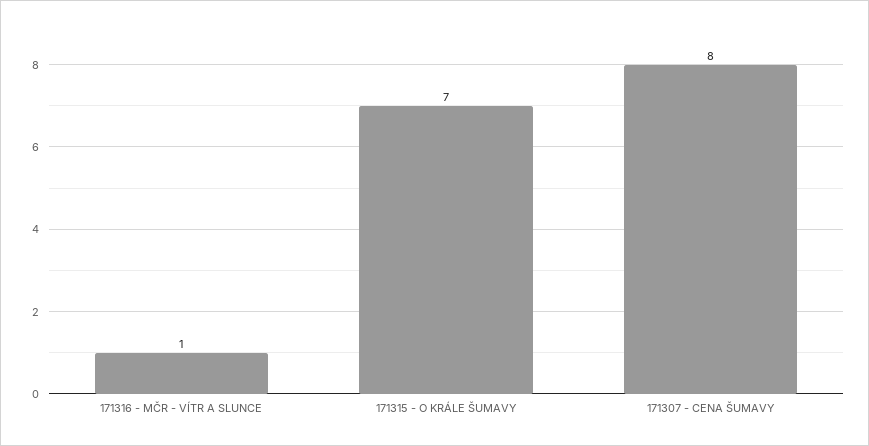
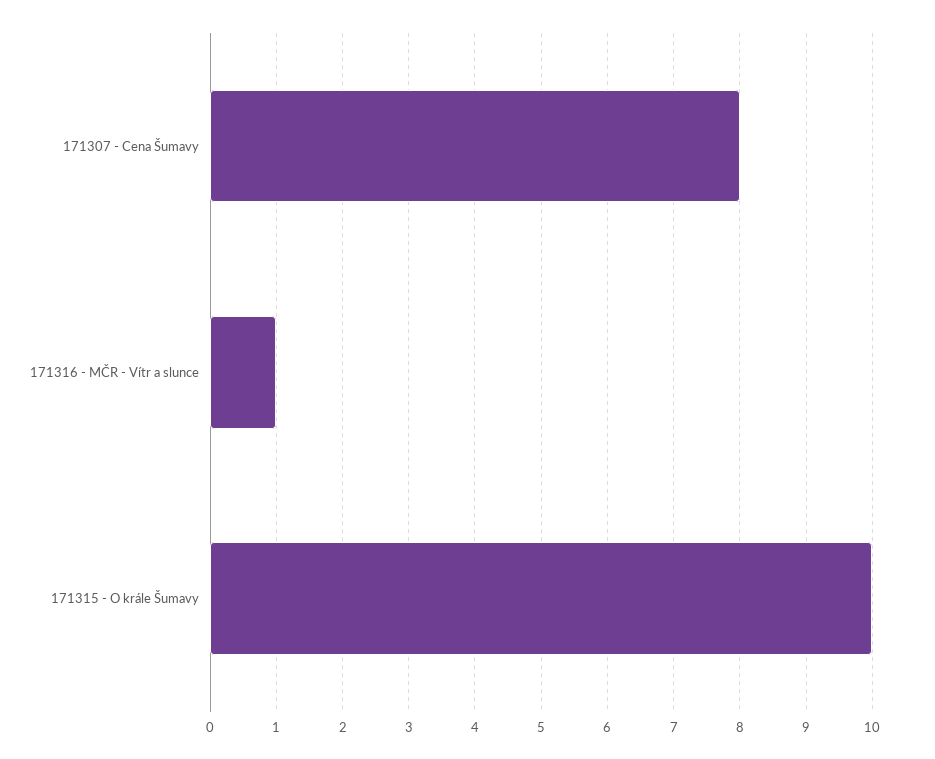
171315 - O KRÁLE ŠUMAVY: 7 -> 10

